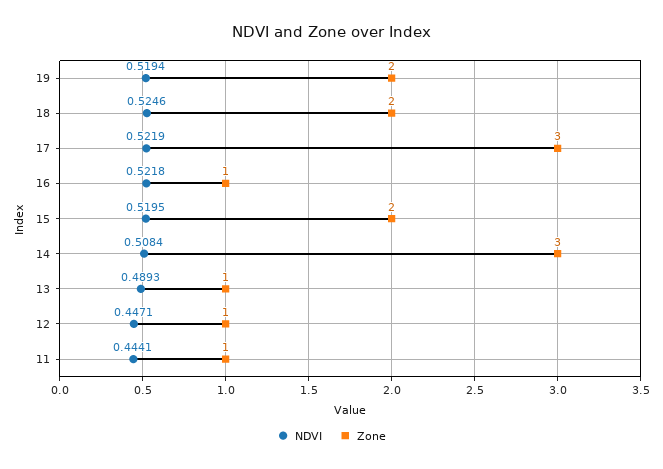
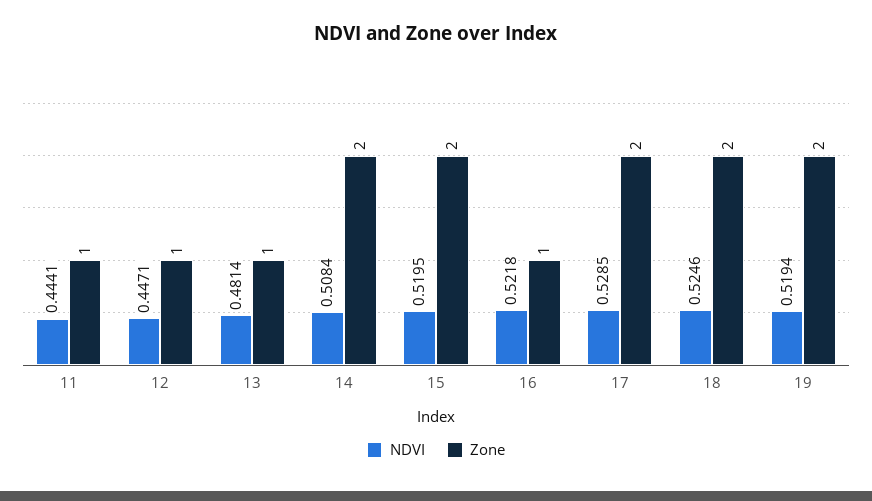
NDVI, 17: 0.5219 -> 0.5285
Zone, 17: 3 -> 2
Zone, 14: 3 -> 2
NDVI, 13: 0.4893 -> 0.4814

